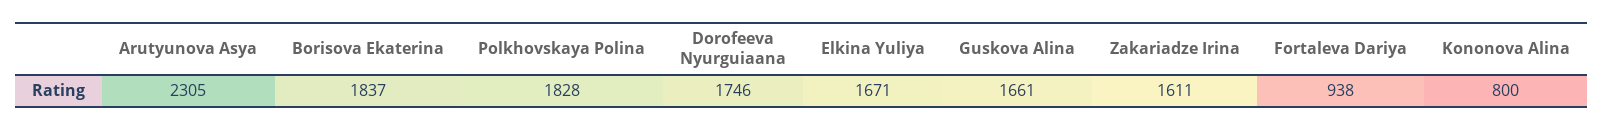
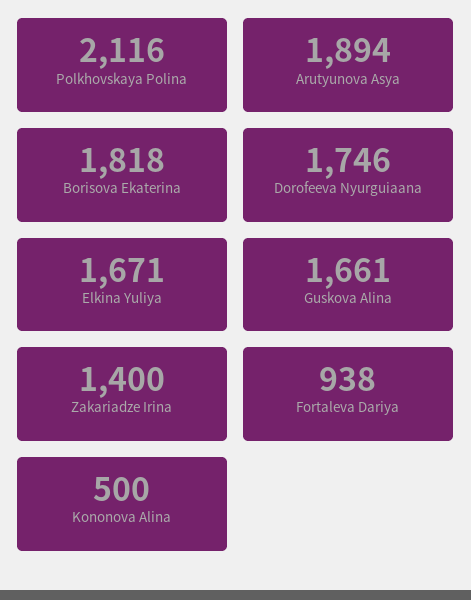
Arutyunova Asya: 2305 -> 1894
Borisova Ekaterina: 1837 -> 1818
Polkhovskaya Polina: 1828 -> 2116
Zakariadze Irina: 1611 -> 1400
Kononova Alina: 800 -> 500

